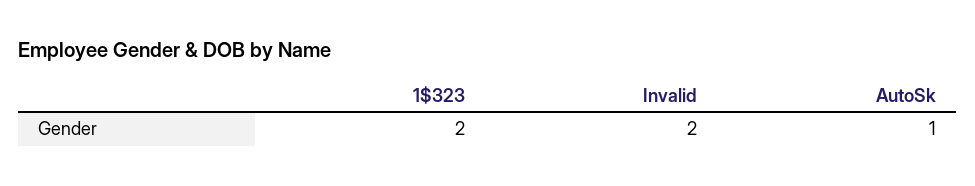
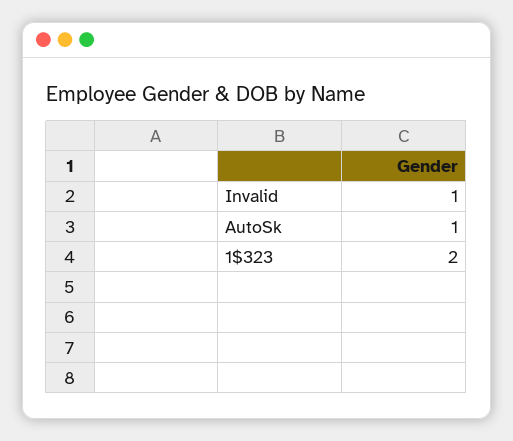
Invalid: 2 -> 1

